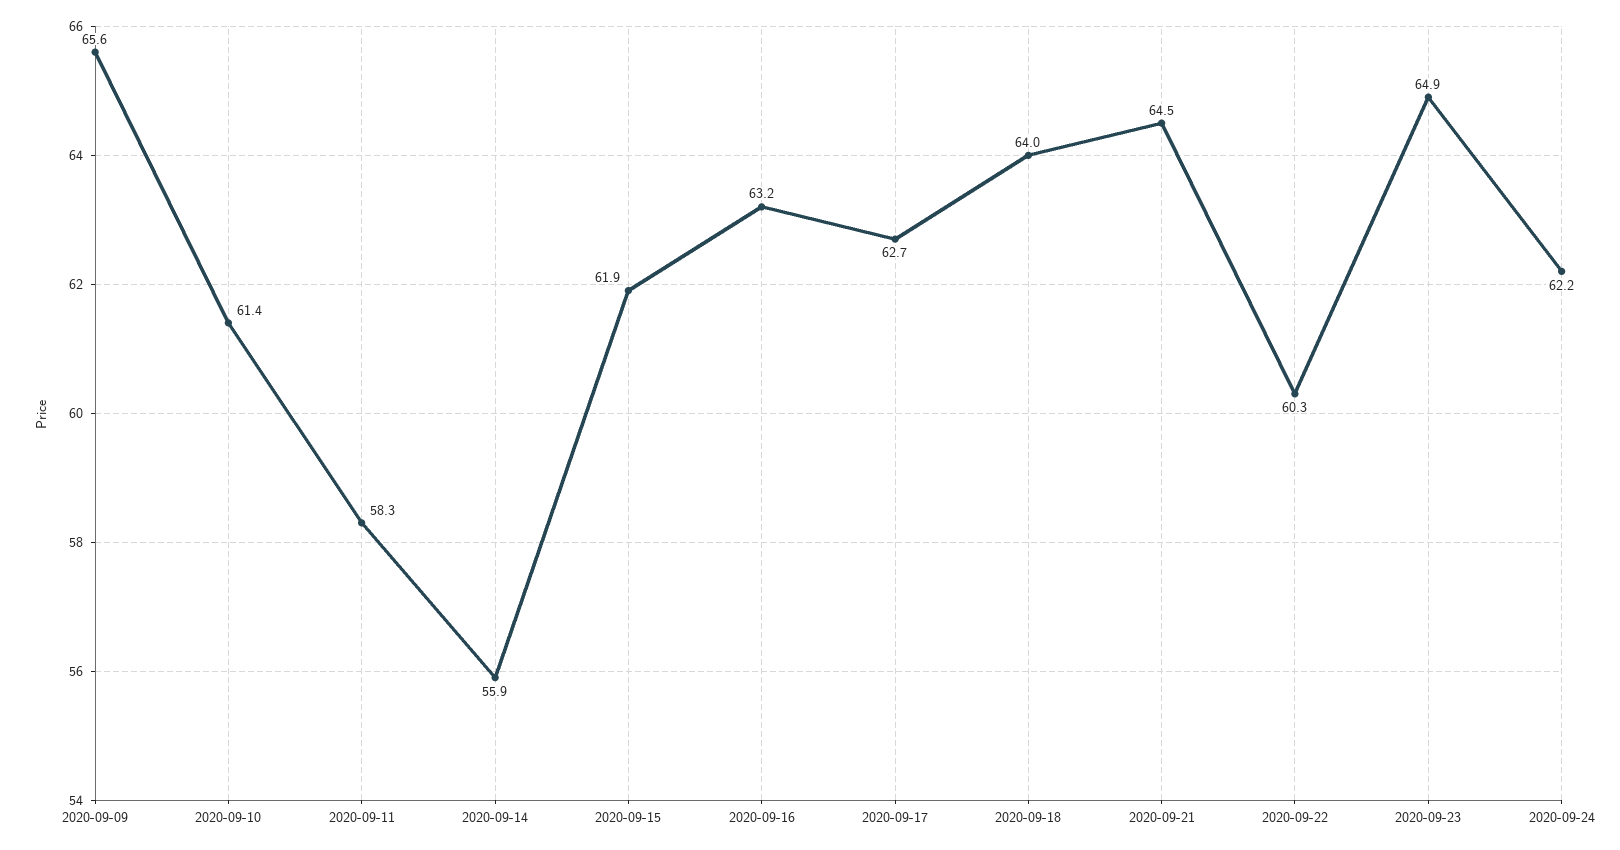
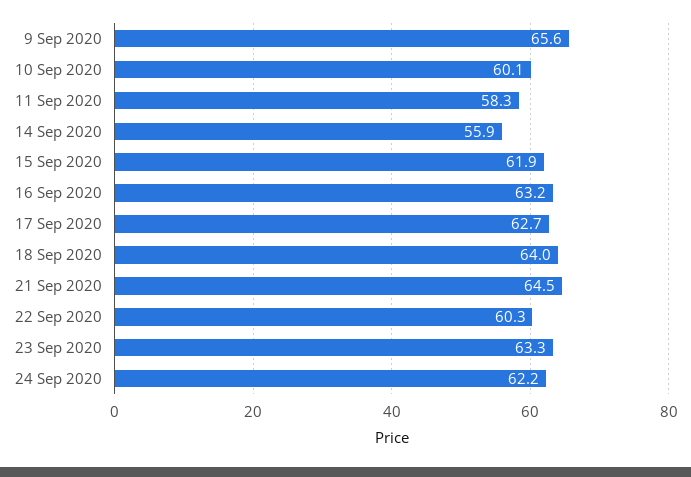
2020-09-10: 61.4 -> 60.1
2020-09-23: 64.9 -> 63.3

